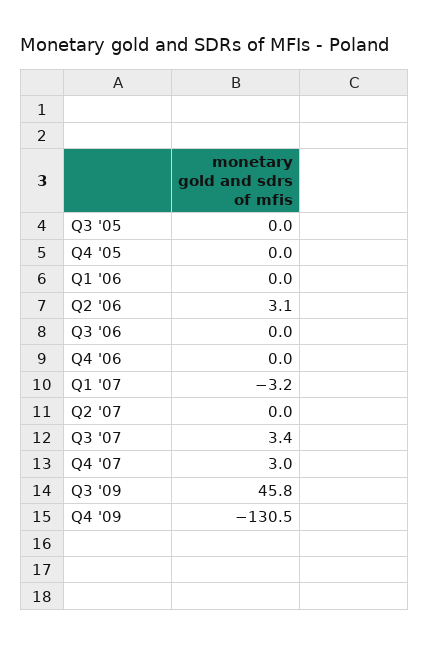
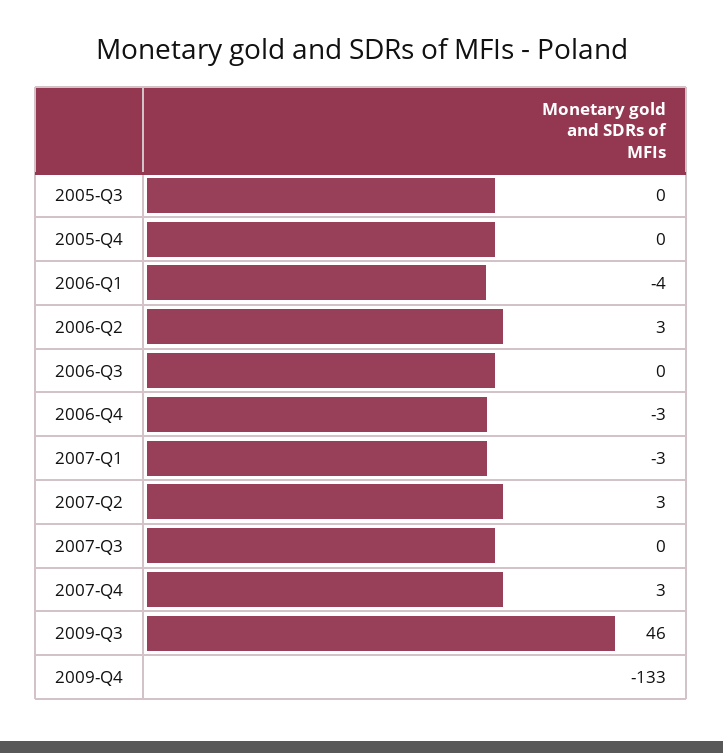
Q1 '06: 0 -> -4
Q4 '06: 0 -> -3
Q2 '07: 0 -> 3
Q3 '07: 3.4 -> 0
Q4 '09: -130.5 -> -133

